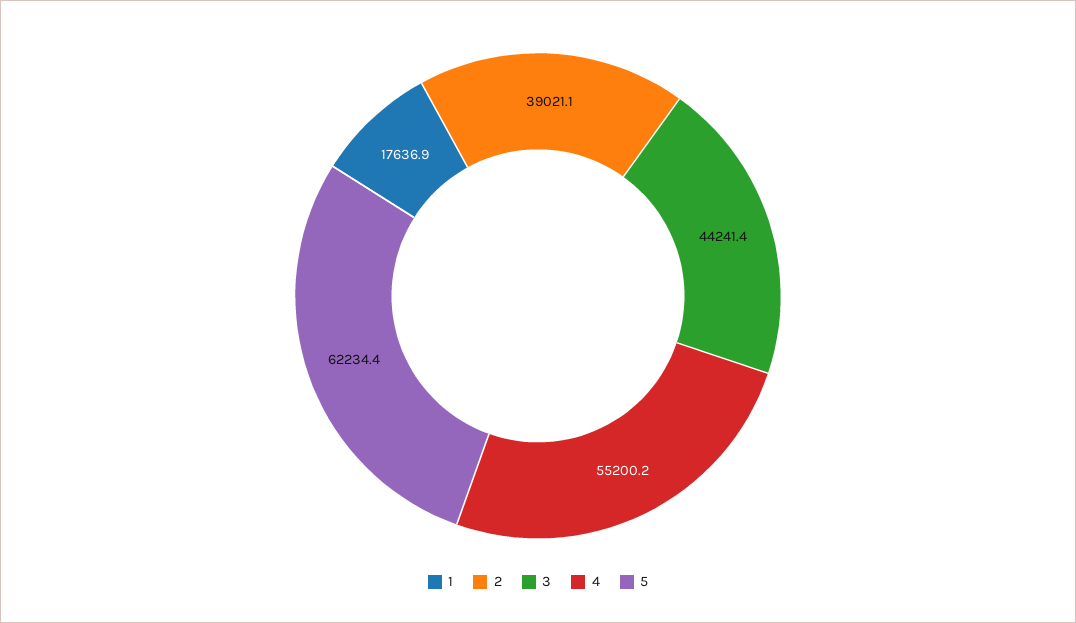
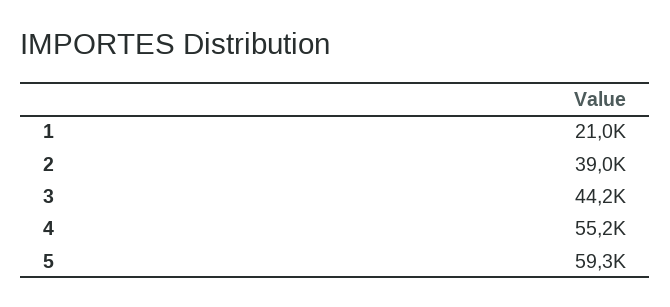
1: 17636.9 -> 21000
5: 62234.4 -> 59300

